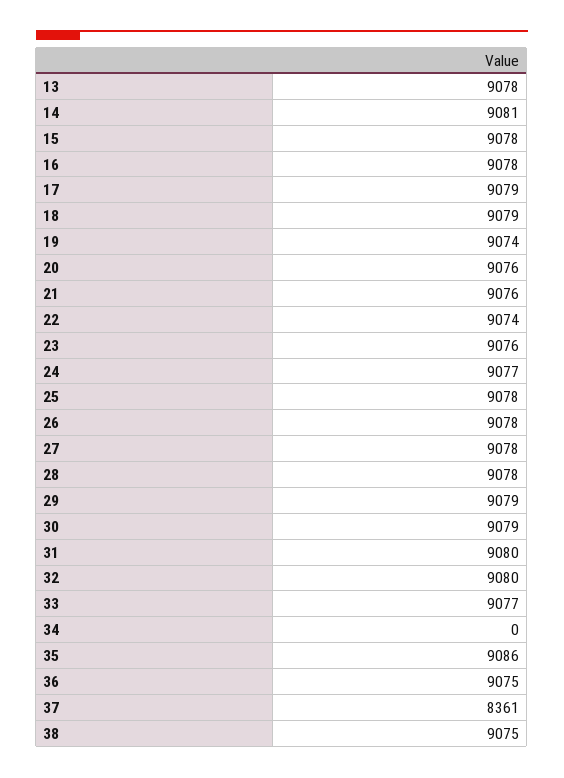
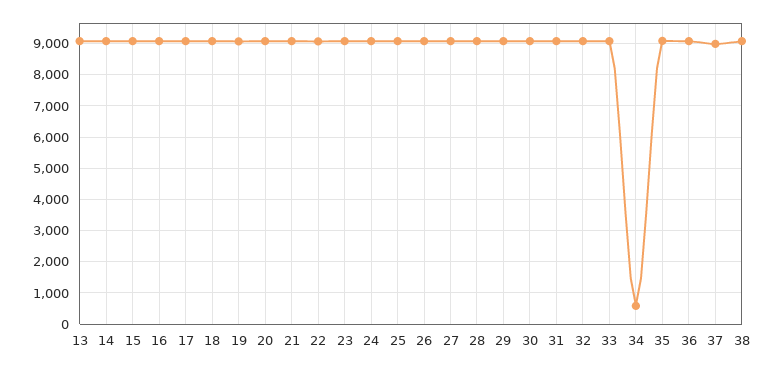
34: 0 -> 600
37: 8361 -> 9000

